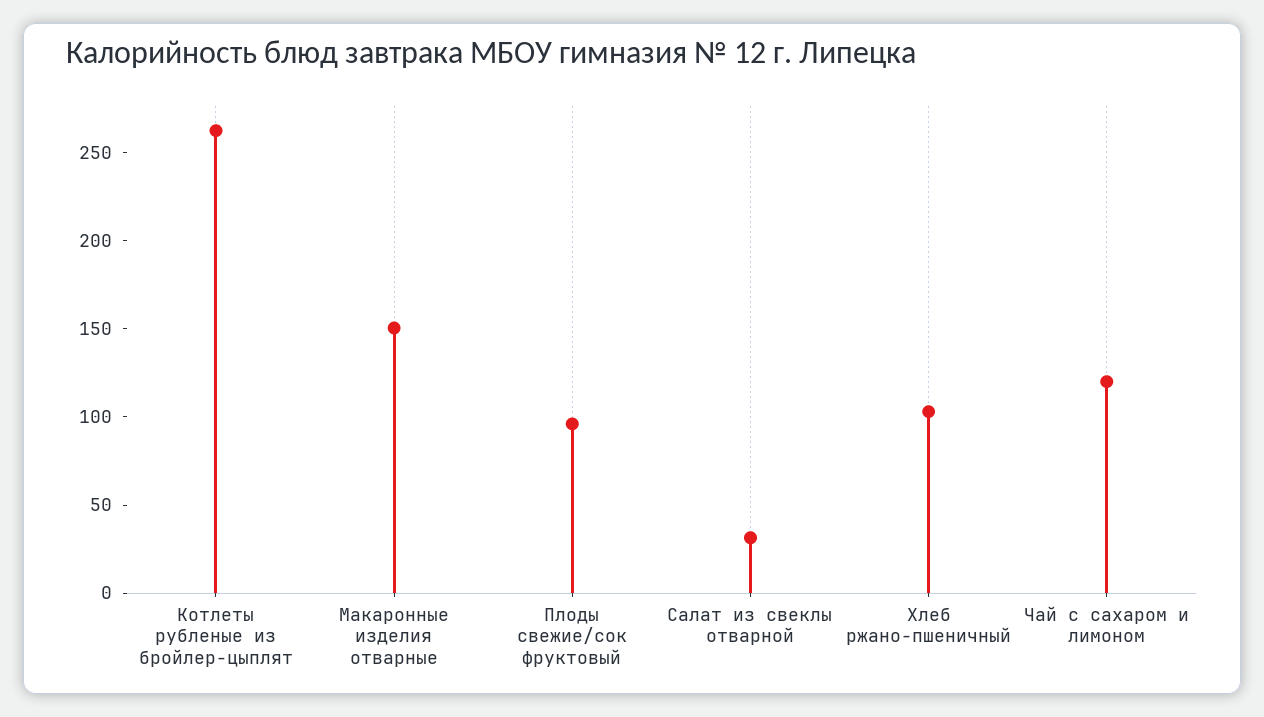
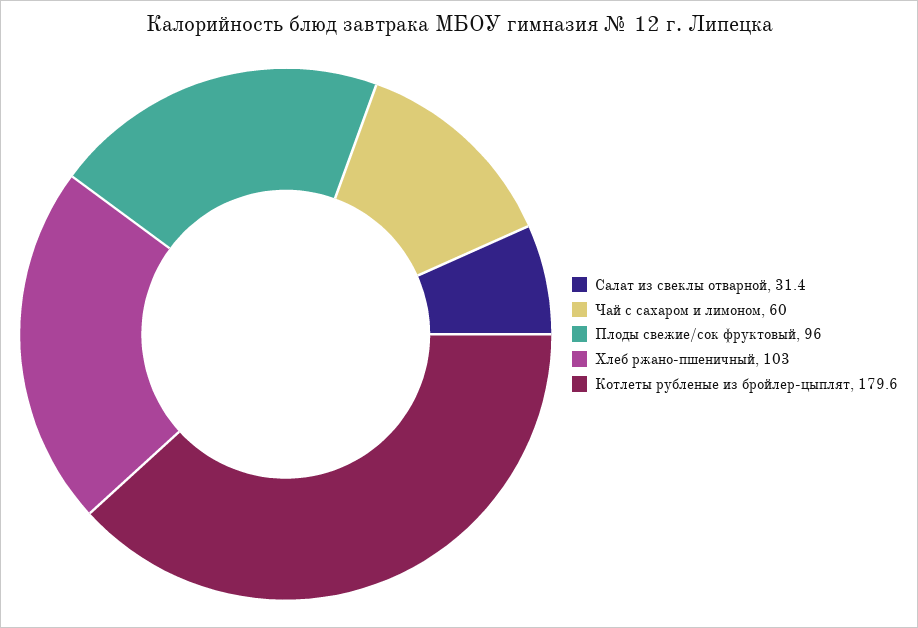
Котлеты рубленые из бройлер-цыплят: 260 -> 179.6
Макаронные изделия отварные: 150 -> none
Чай с сахаром и лимоном: 120 -> 60

